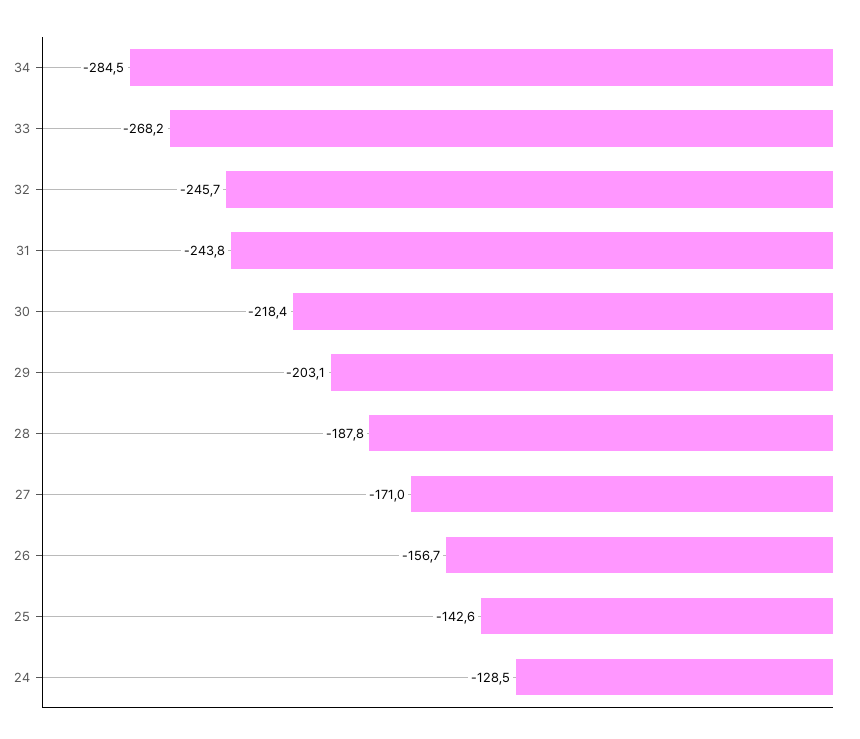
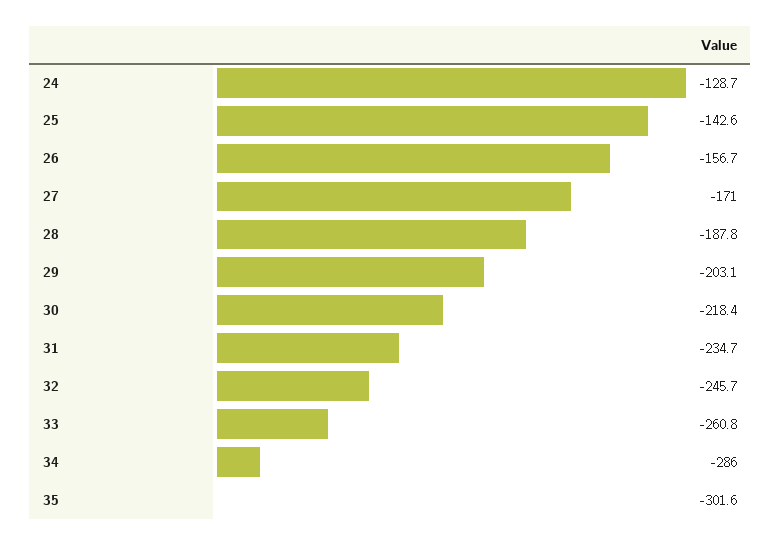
34: -284.5 -> -286
33: -268.2 -> -260.8
31: -243.8 -> -234.7
24: -128.5 -> -128.7
35: none -> -301.6

